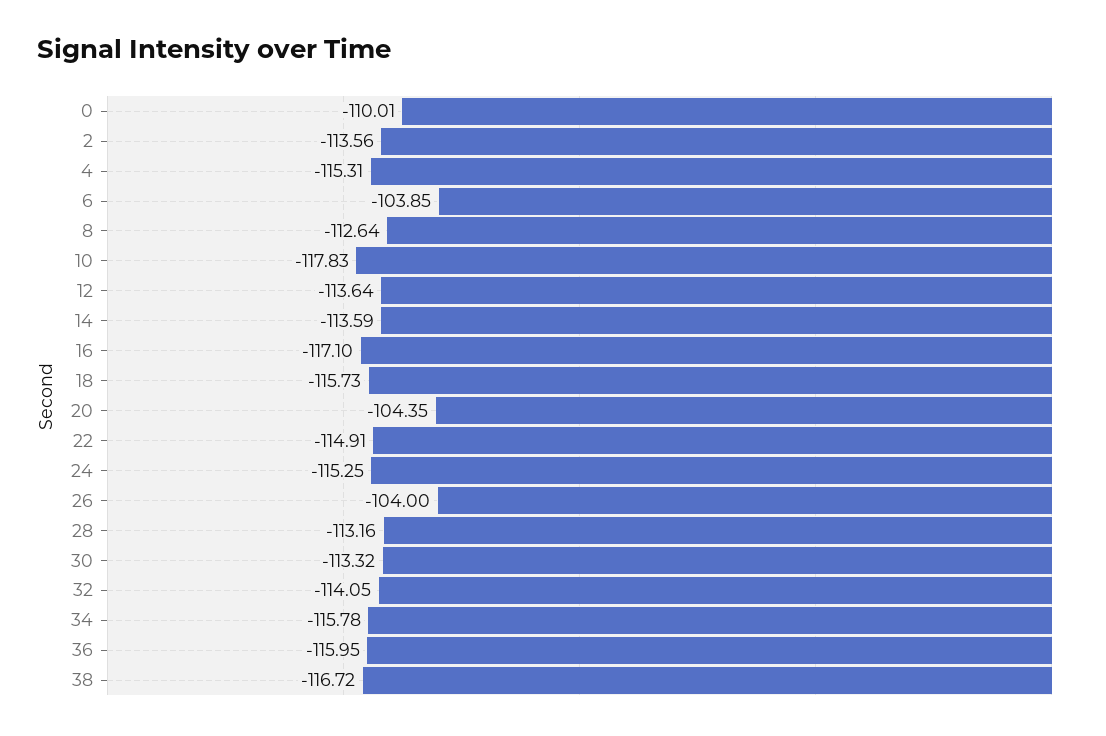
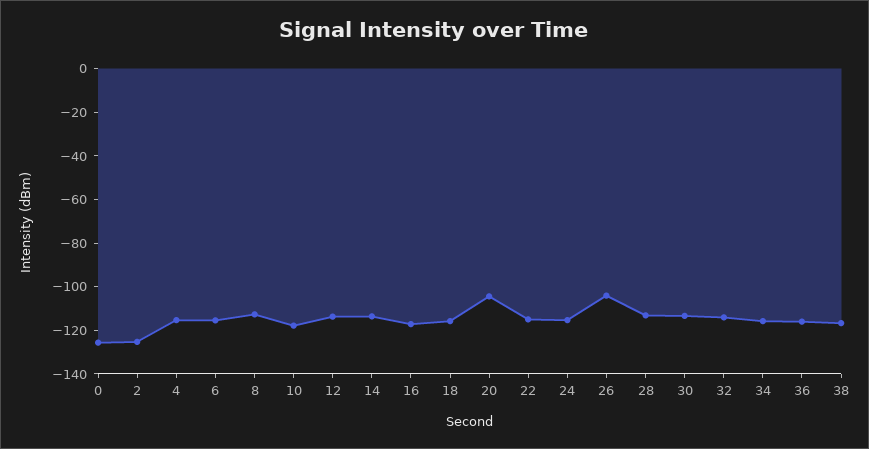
0: -110.01 -> -125
2: -113.56 -> -125
6: -103.85 -> -115

